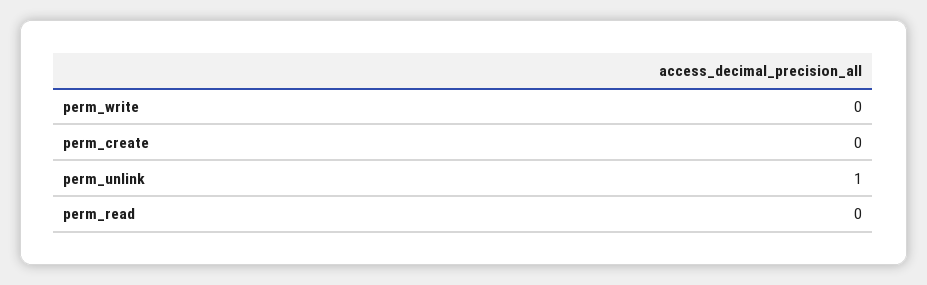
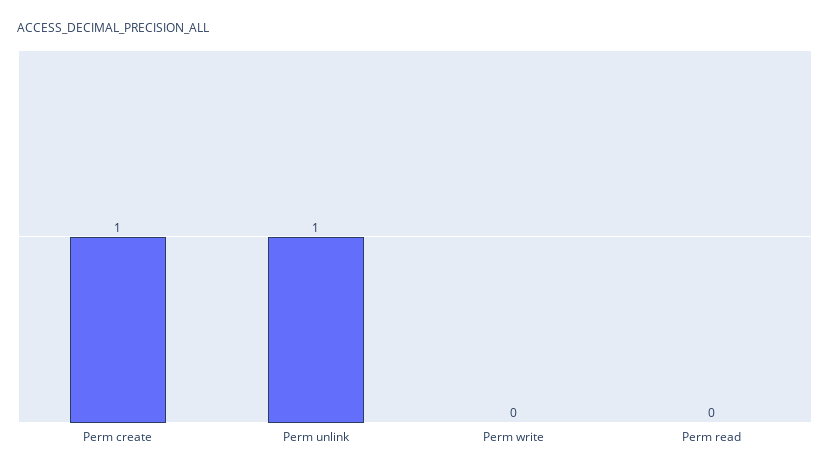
perm_create: 0 -> 1

